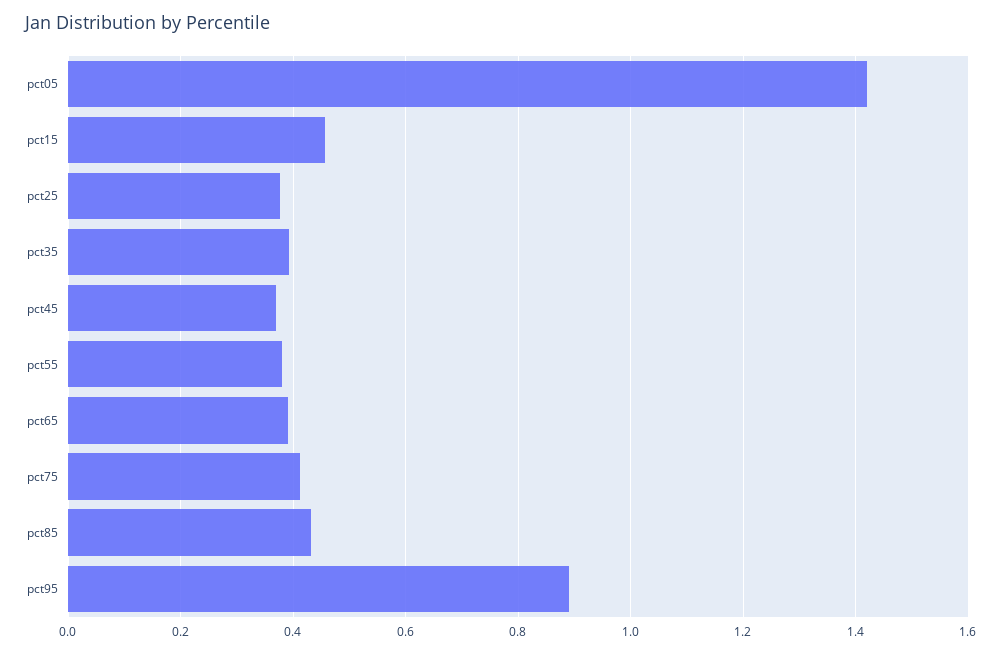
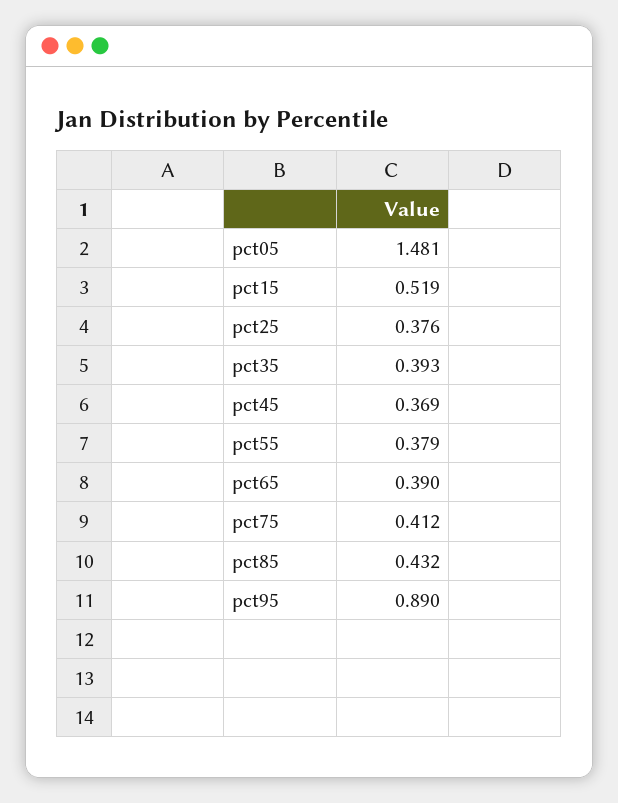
pct05: 1.42 -> 1.481
pct15: 0.46 -> 0.519

